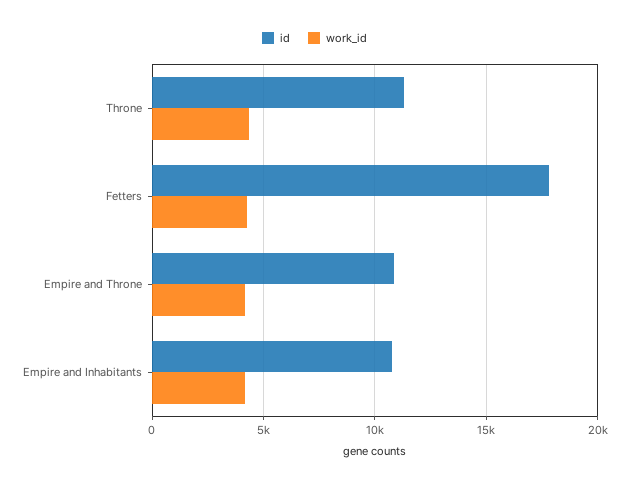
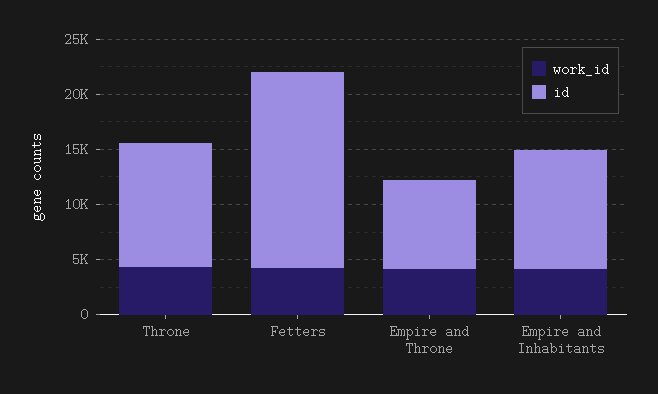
id, Empire and Throne: 11000 -> 8000

